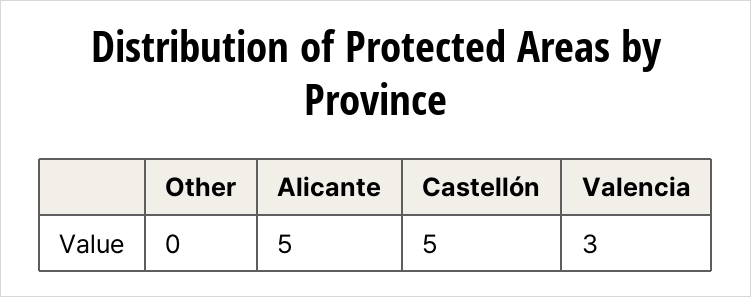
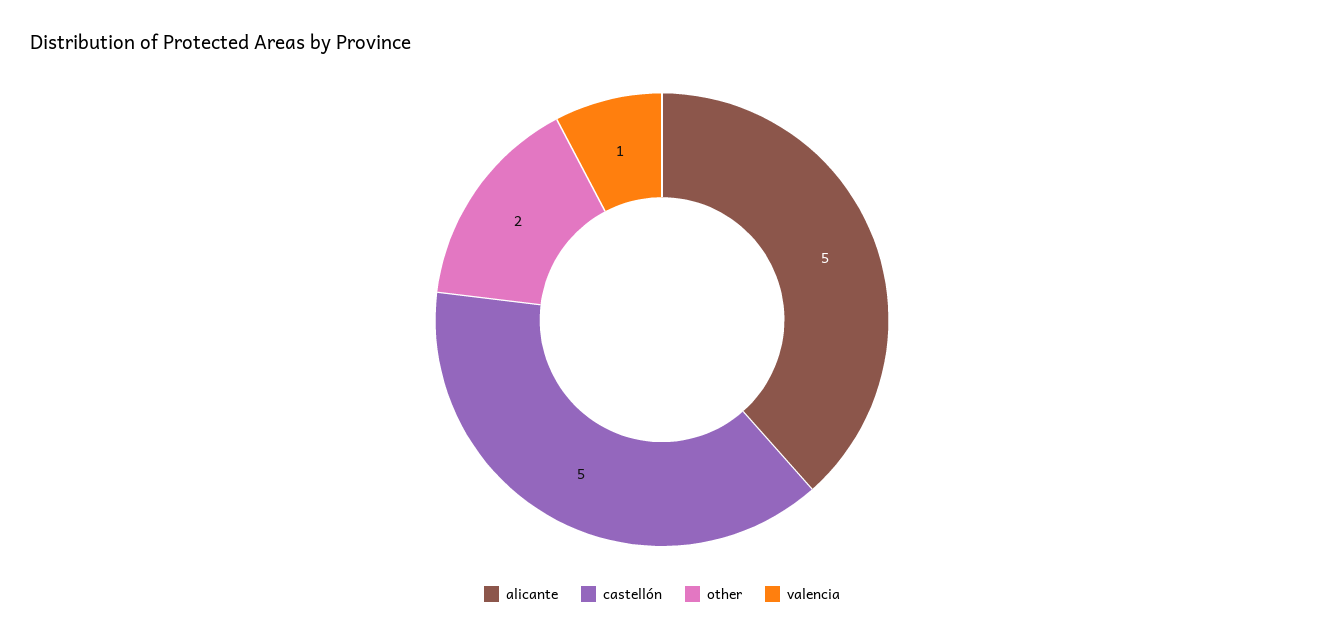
Other: 0 -> 2
Valencia: 3 -> 1

